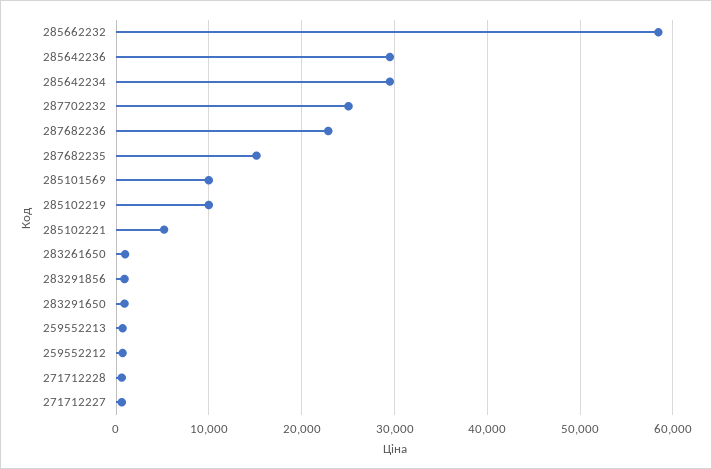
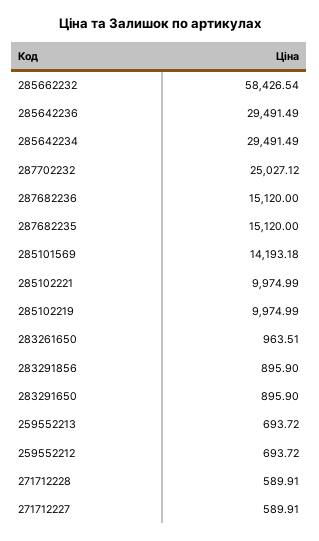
287682236: 23000 -> 15120
285101569: 10000 -> 14193.18
285102221: 5000 -> 9974.99

